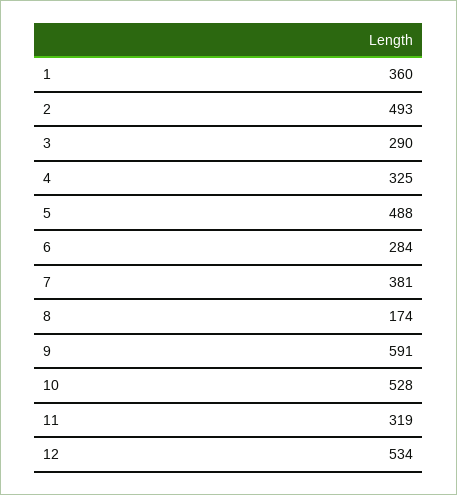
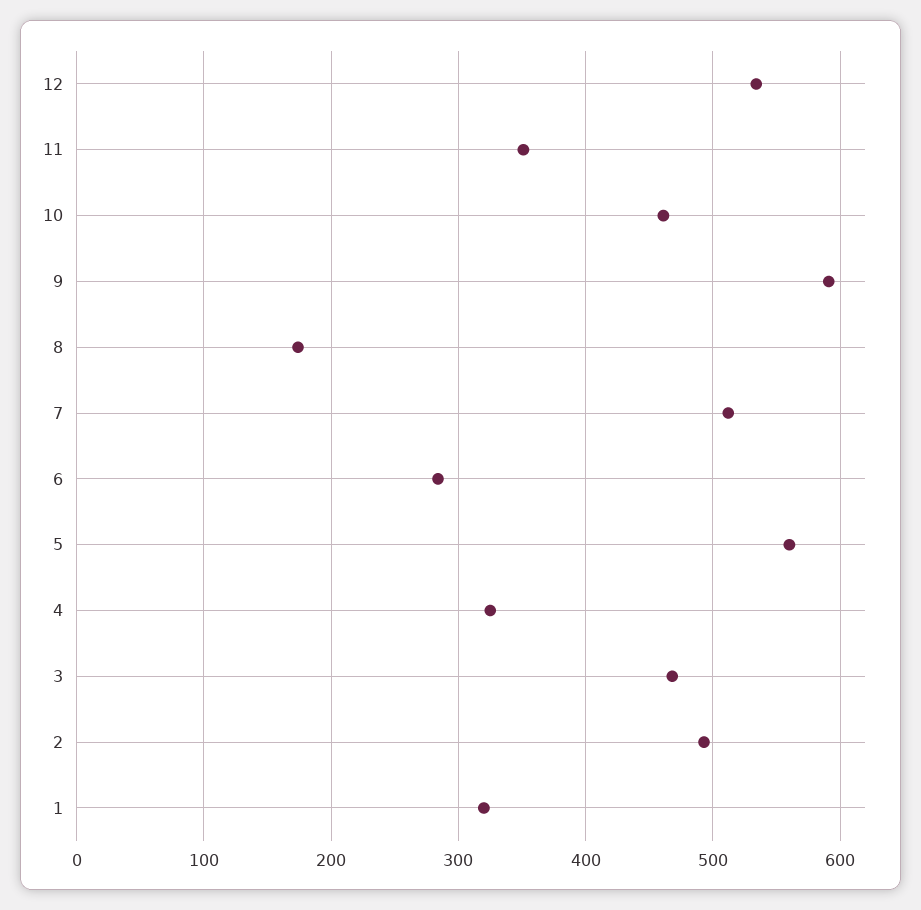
1: 360 -> 320
3: 290 -> 470
5: 488 -> 560
7: 381 -> 510
10: 528 -> 460
11: 319 -> 350

